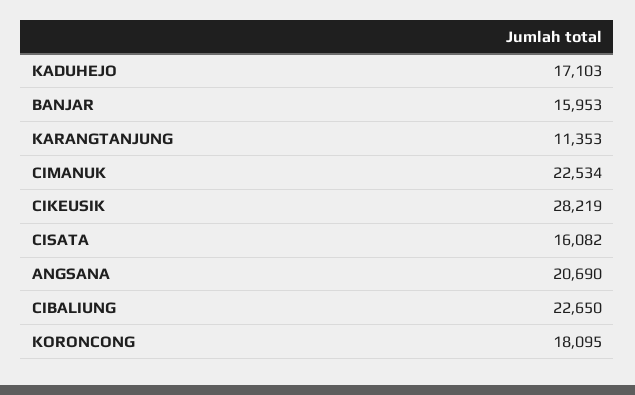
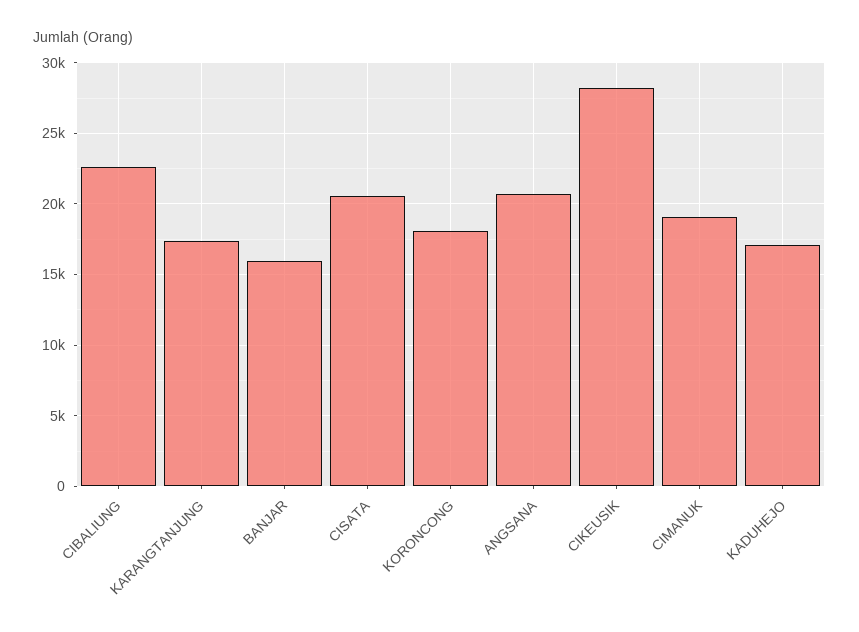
KARANGTANJUNG: 11353 -> 17500
CIMANUK: 22534 -> 19000
CISATA: 16082 -> 20500

